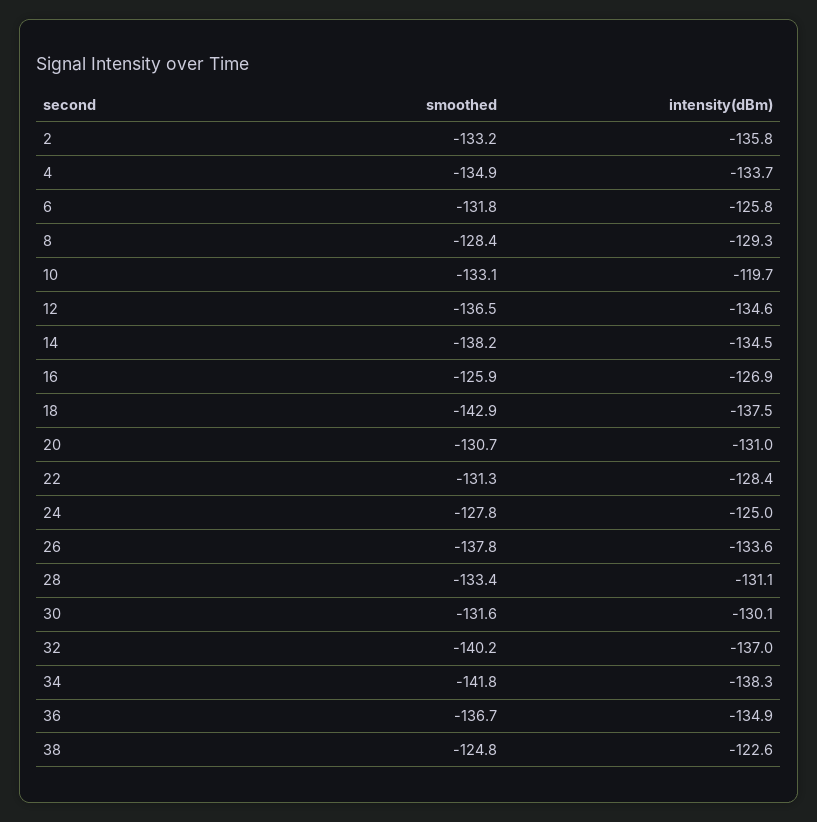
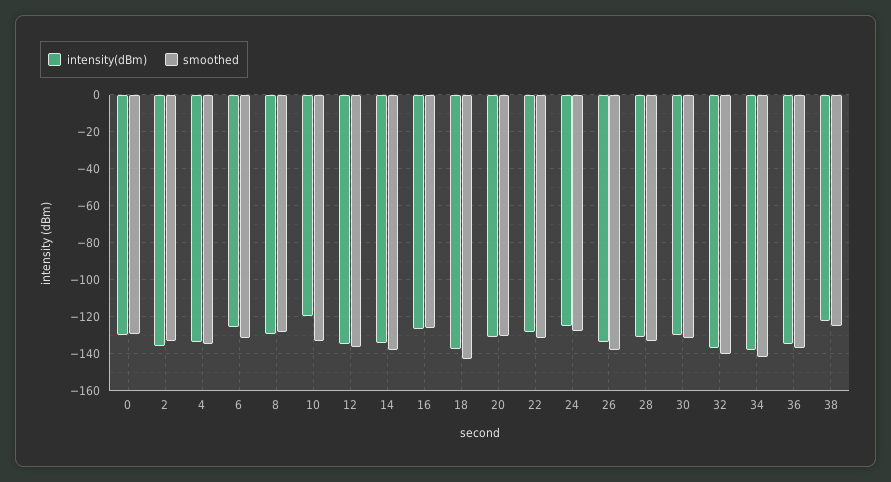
intensity(dBm), 0: none -> -130
smoothed, 0: none -> -130

